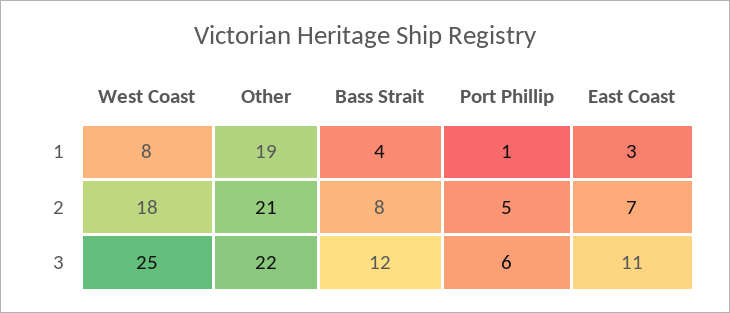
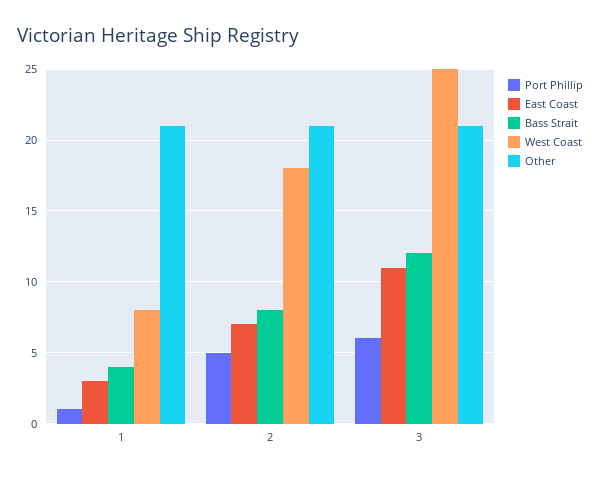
Other, 1: 19 -> 21
Other, 3: 22 -> 21

